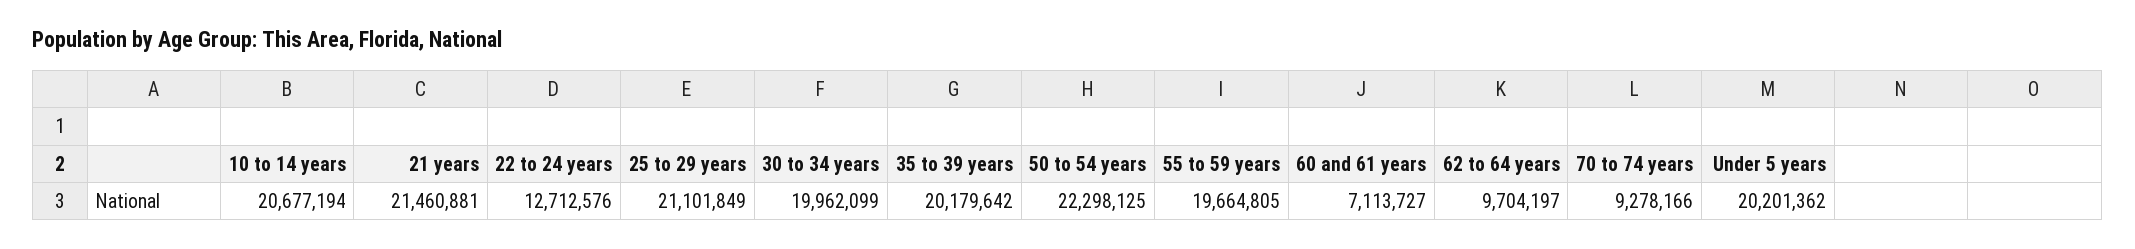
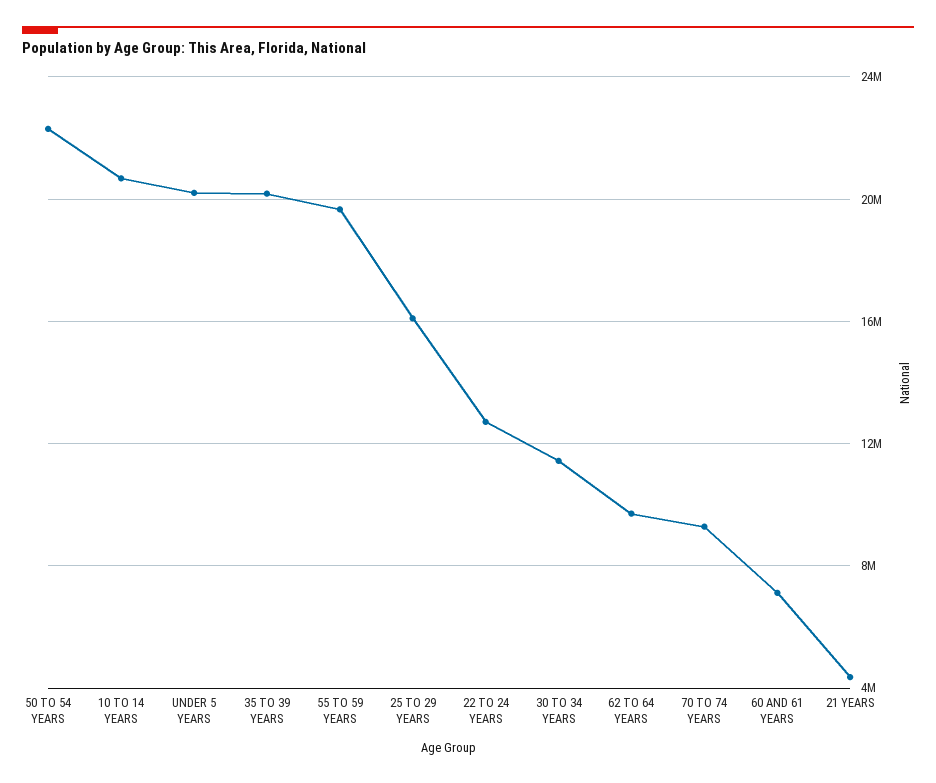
21 years: 21460881 -> 4500000
25 to 29 years: 21101849 -> 16000000
30 to 34 years: 19962099 -> 11500000

